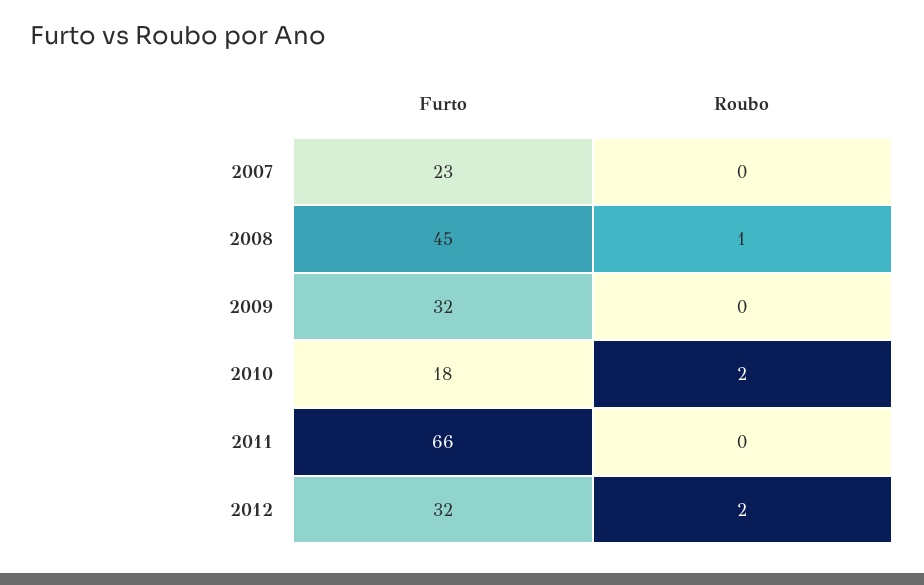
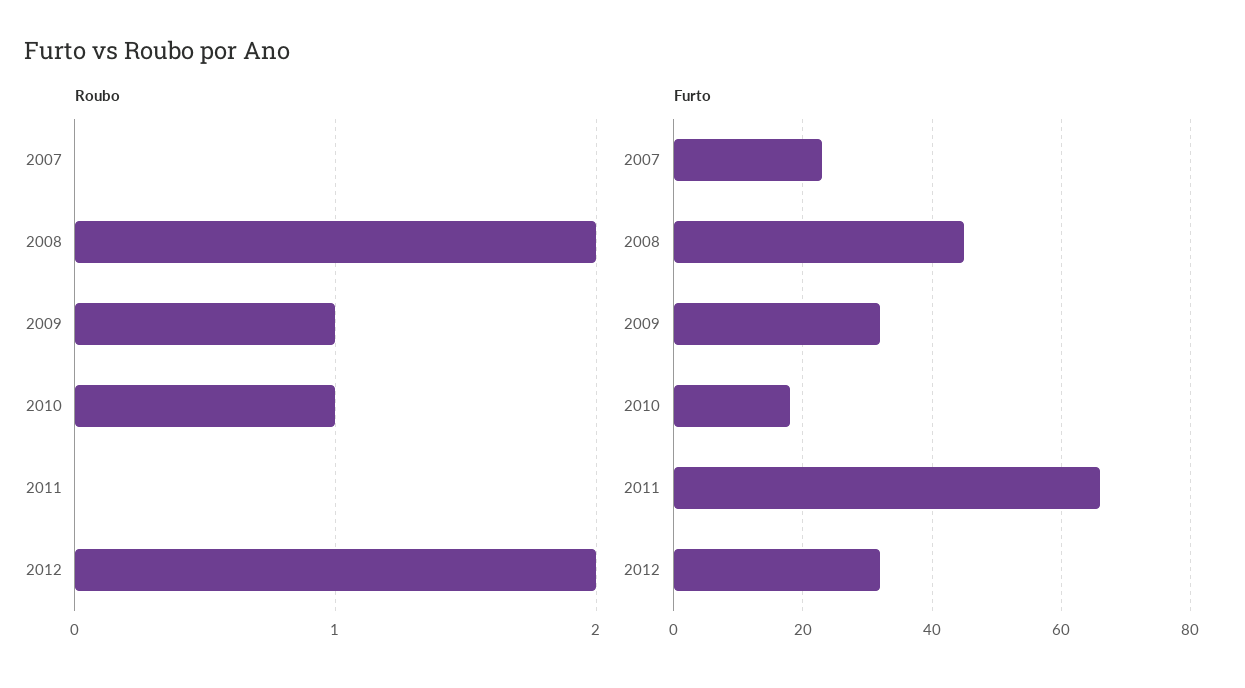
Roubo, 2008: 1 -> 2
Roubo, 2009: 0 -> 1
Roubo, 2010: 2 -> 1

